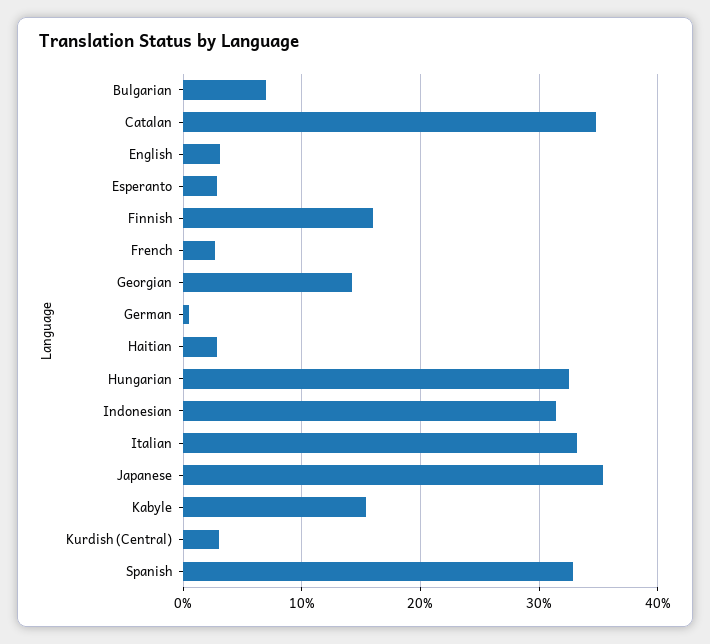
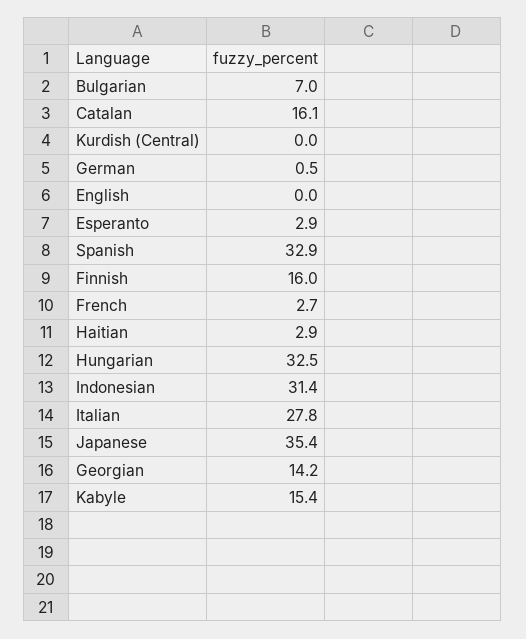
Catalan: 35 -> 16.1
English: 3 -> 0
Italian: 33 -> 27.8
Kurdish (Central): 3 -> 0

